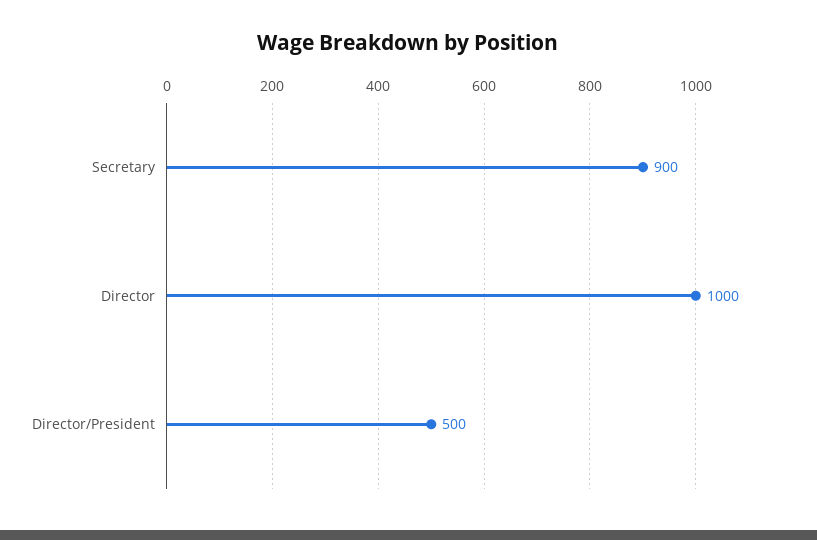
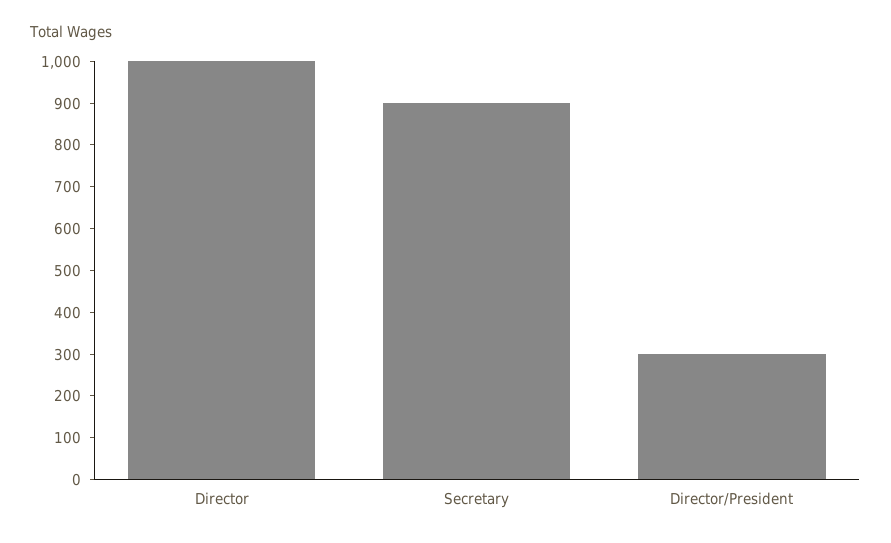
Director/President: 500 -> 300

